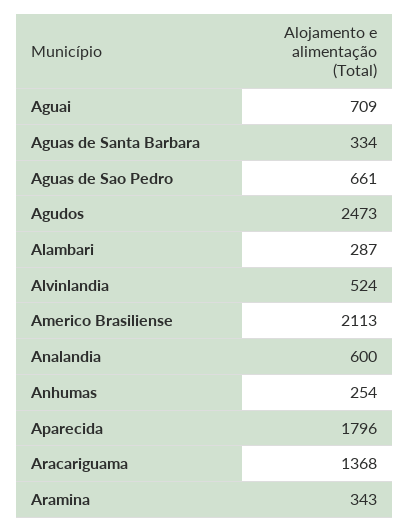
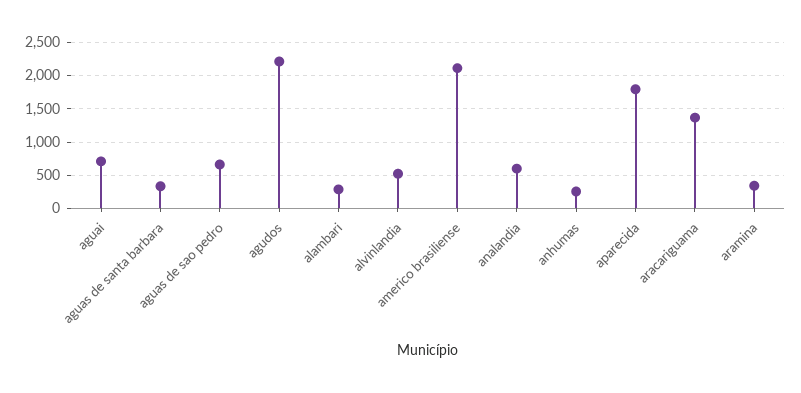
Agudos: 2473 -> 2200

